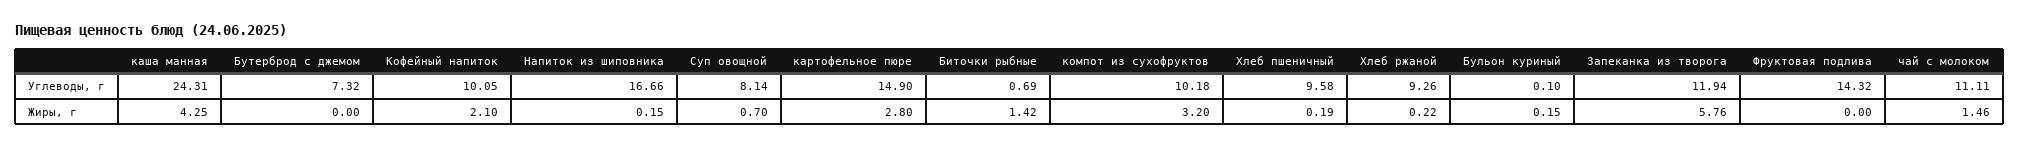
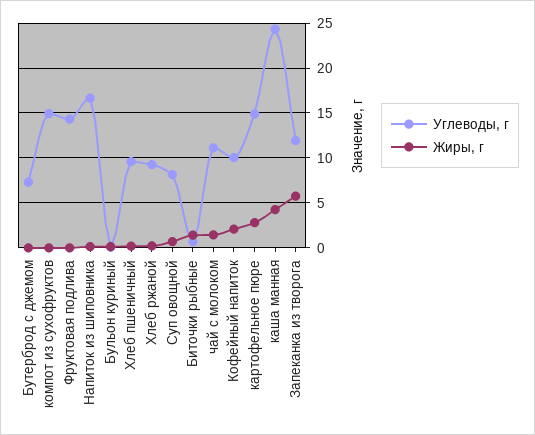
Углеводы, г, компот из сухофруктов: 10.18 -> 15
Жиры, г, компот из сухофруктов: 3.2 -> 0

